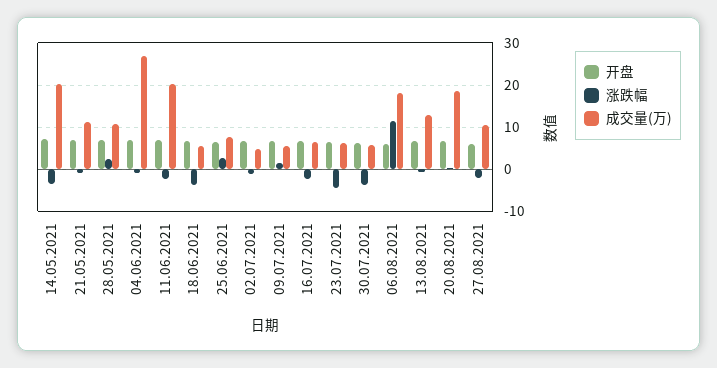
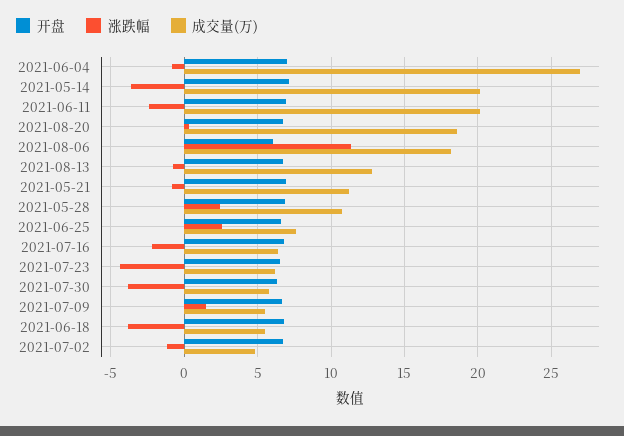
开盘, 27.08.2021: 6 -> none
涨跌幅, 27.08.2021: -2 -> none
成交量(万), 27.08.2021: 10 -> none

